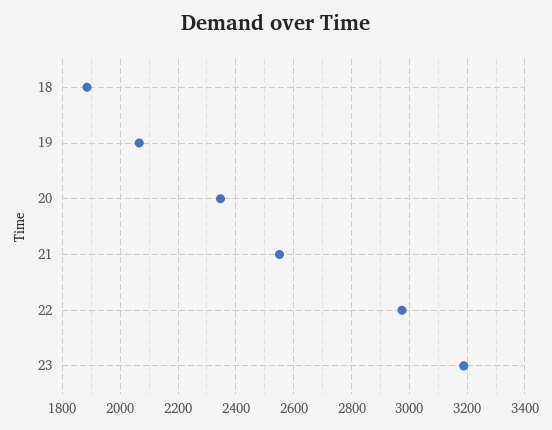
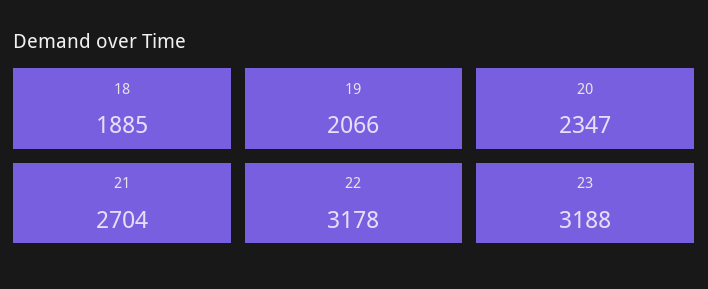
21: 2550 -> 2704
22: 2975 -> 3178

